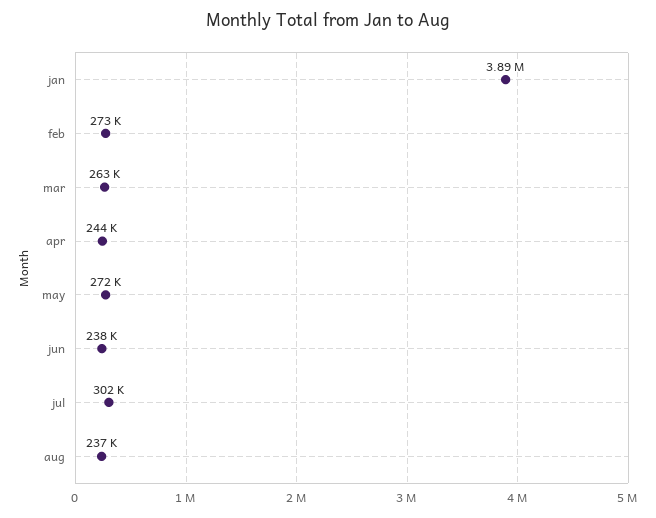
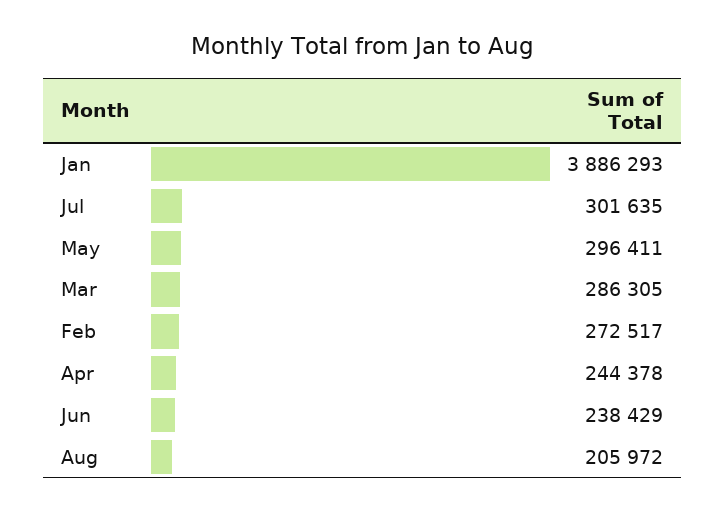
mar: 263000 -> 286305
may: 272000 -> 296411
aug: 237000 -> 205972

